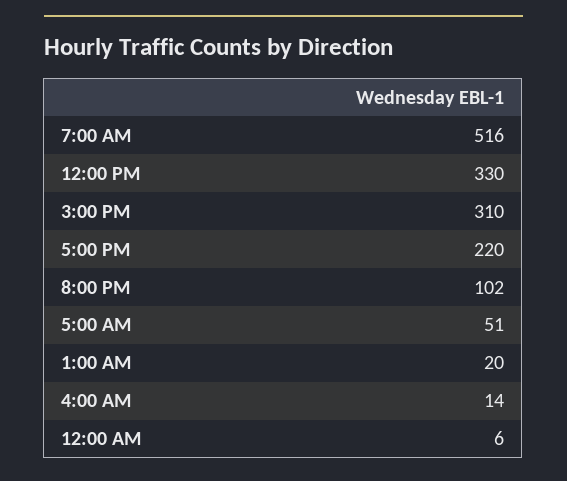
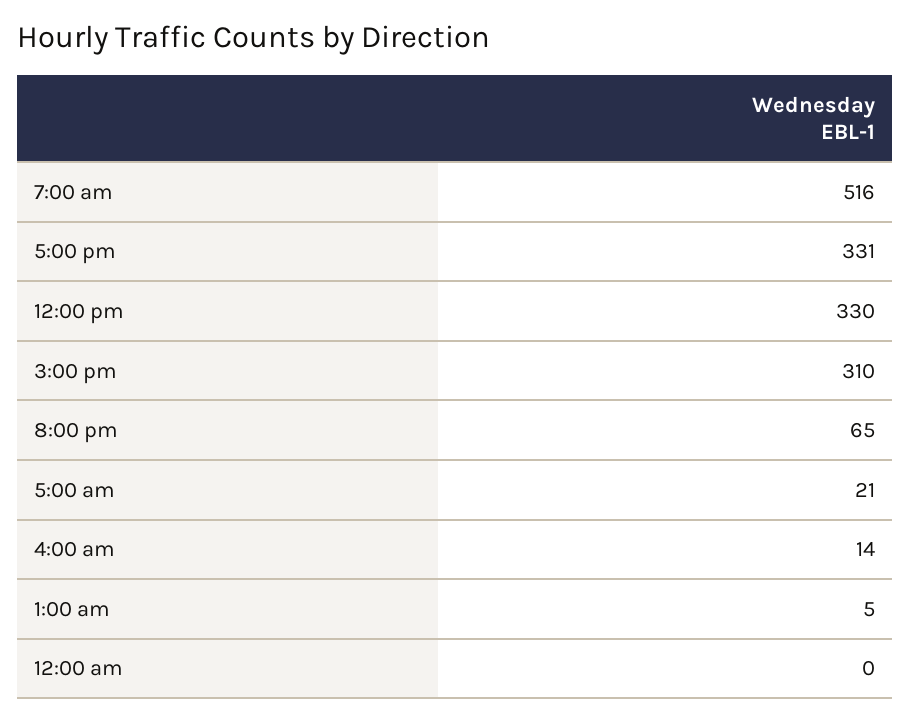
5:00 PM: 220 -> 331
8:00 PM: 102 -> 65
5:00 AM: 51 -> 21
1:00 AM: 20 -> 5
12:00 AM: 6 -> 0

